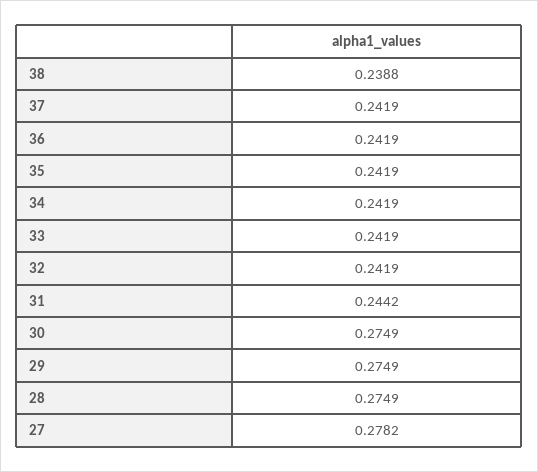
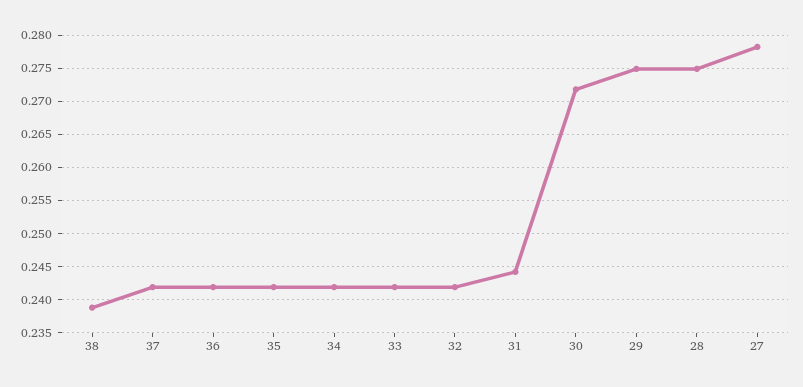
30: 0.2749 -> 0.272

